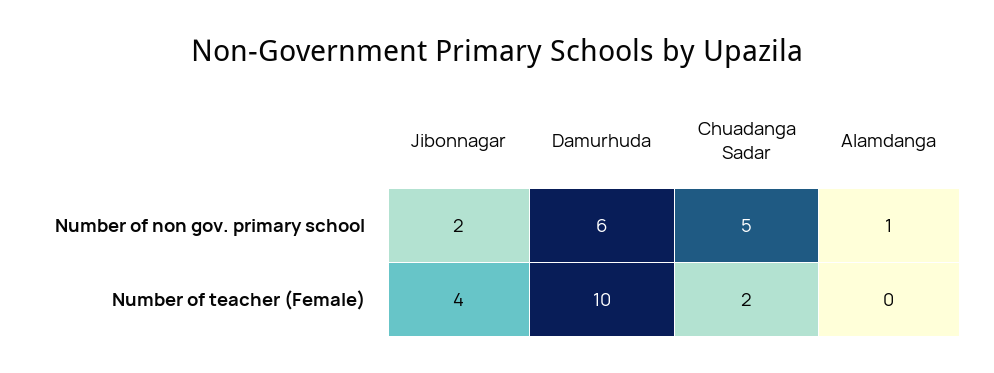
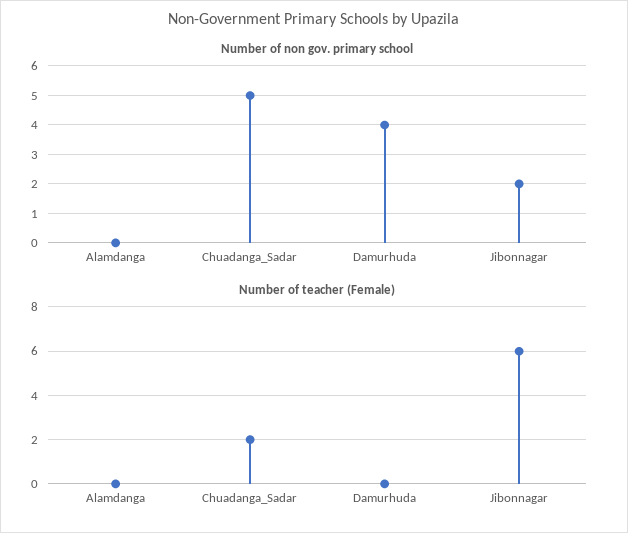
Number of non gov. primary school, Damurhuda: 6 -> 4
Number of non gov. primary school, Alamdanga: 1 -> 0
Number of teacher (Female), Jibonnagar: 4 -> 6
Number of teacher (Female), Damurhuda: 10 -> 0

